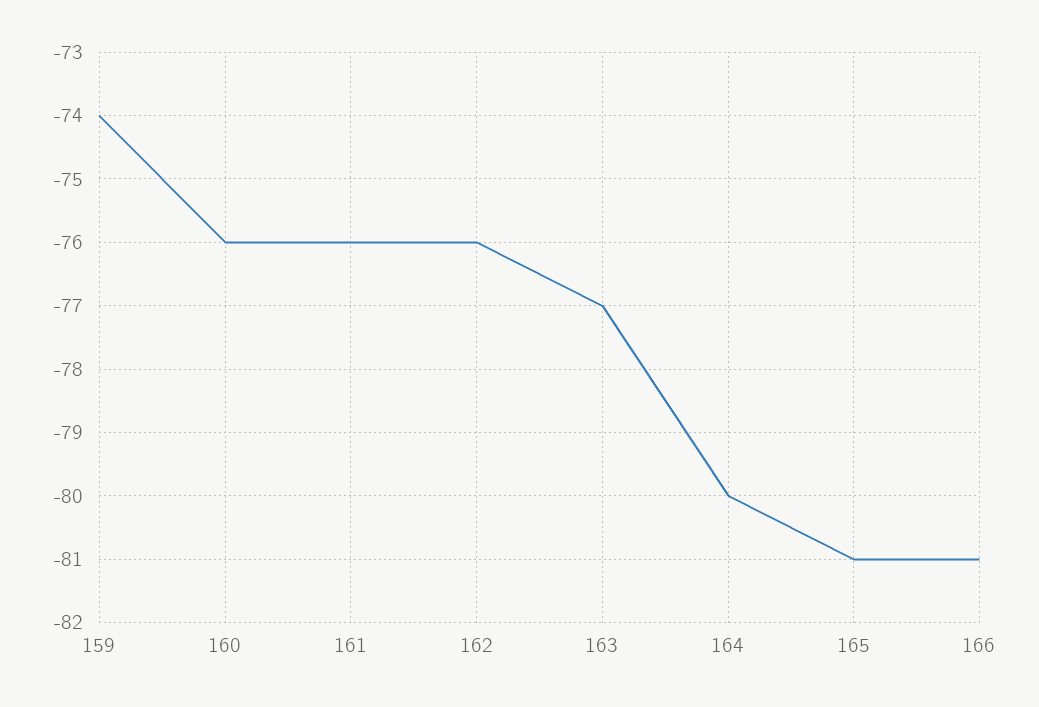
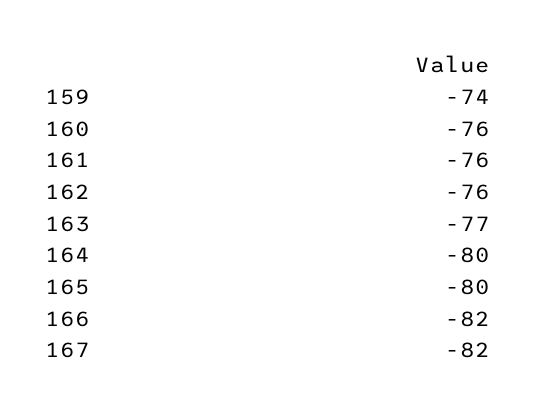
165: -81 -> -80
166: -81 -> -82
167: none -> -82

